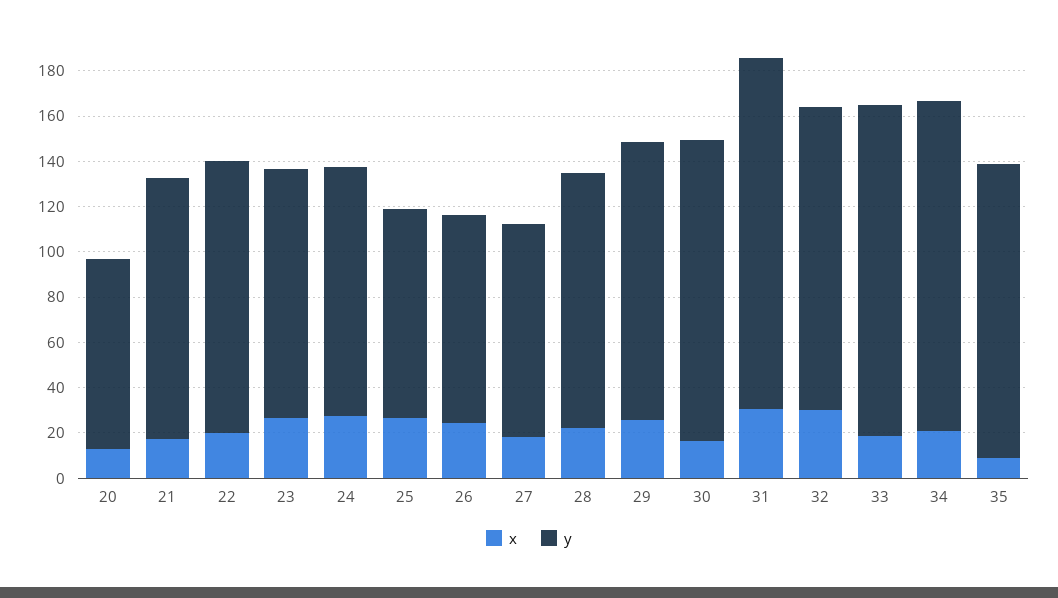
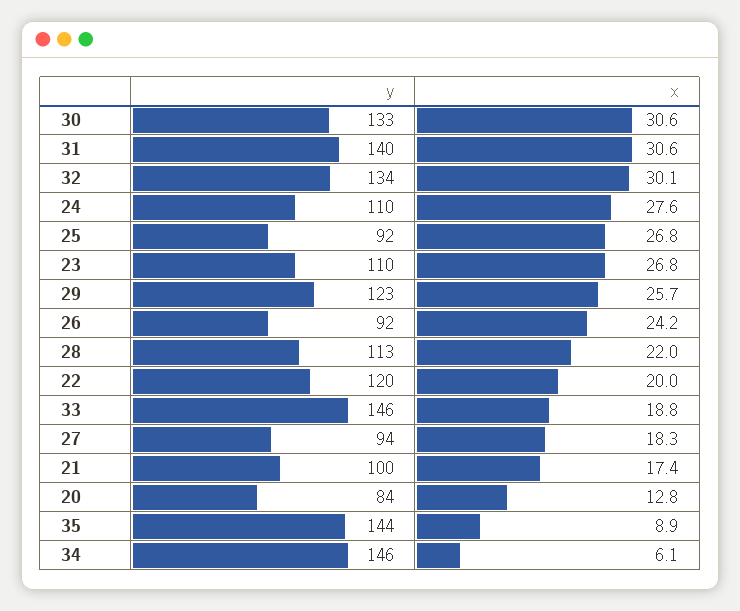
y, 21: 115 -> 100
x, 30: 15 -> 30.6
y, 31: 155 -> 140
x, 34: 20 -> 6.1
y, 35: 130 -> 144

